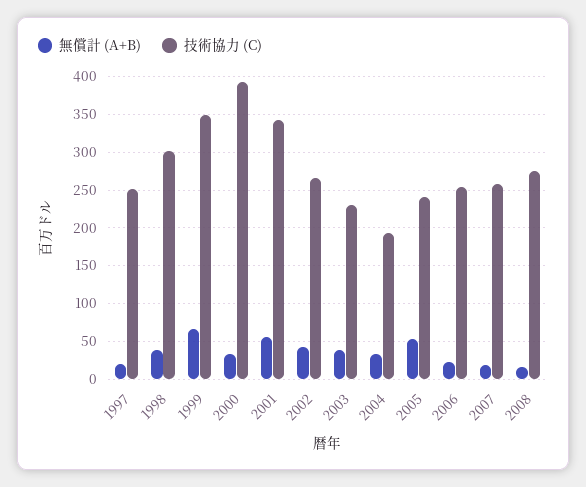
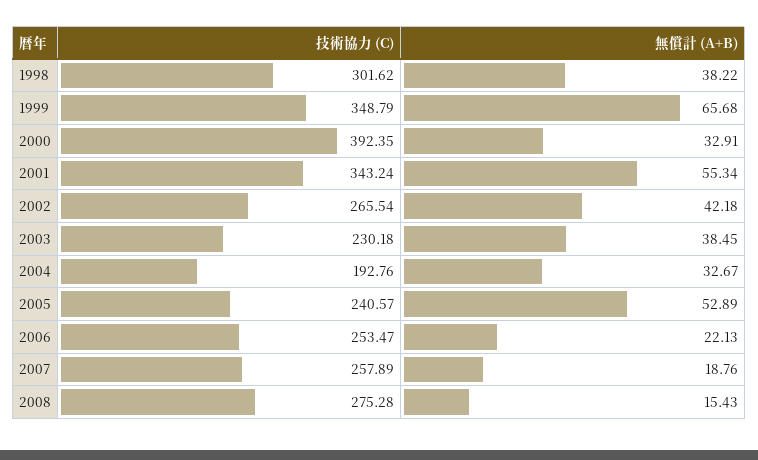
無償計 (A+B), 1997: 20 -> none
技術協力 (C), 1997: 250 -> none

